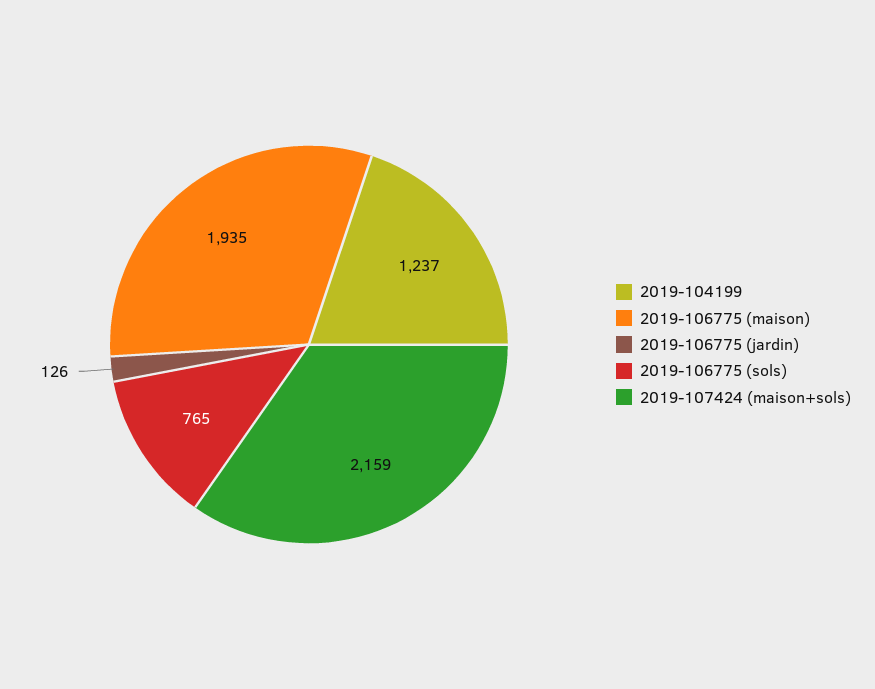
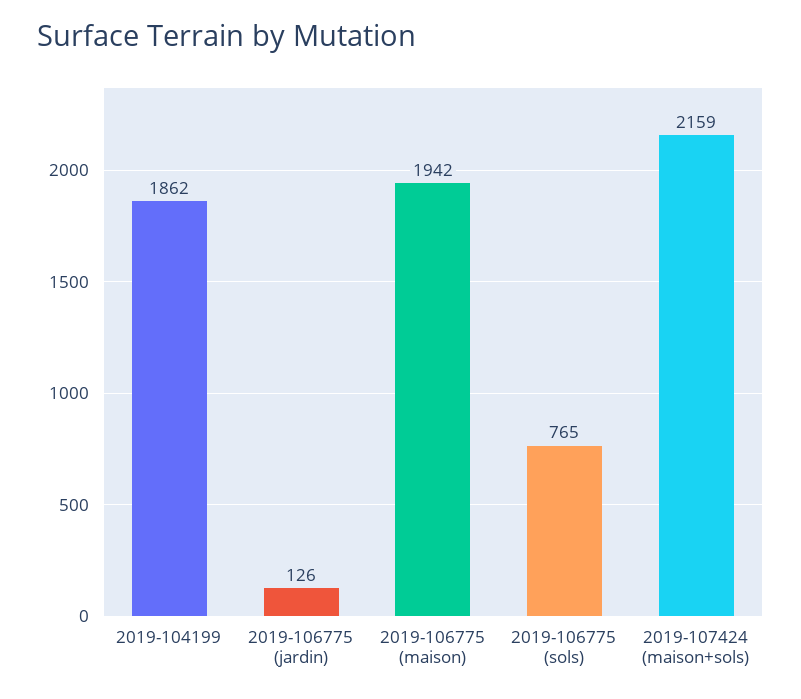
2019-104199: 1237 -> 1862
2019-106775 (maison): 1935 -> 1942

